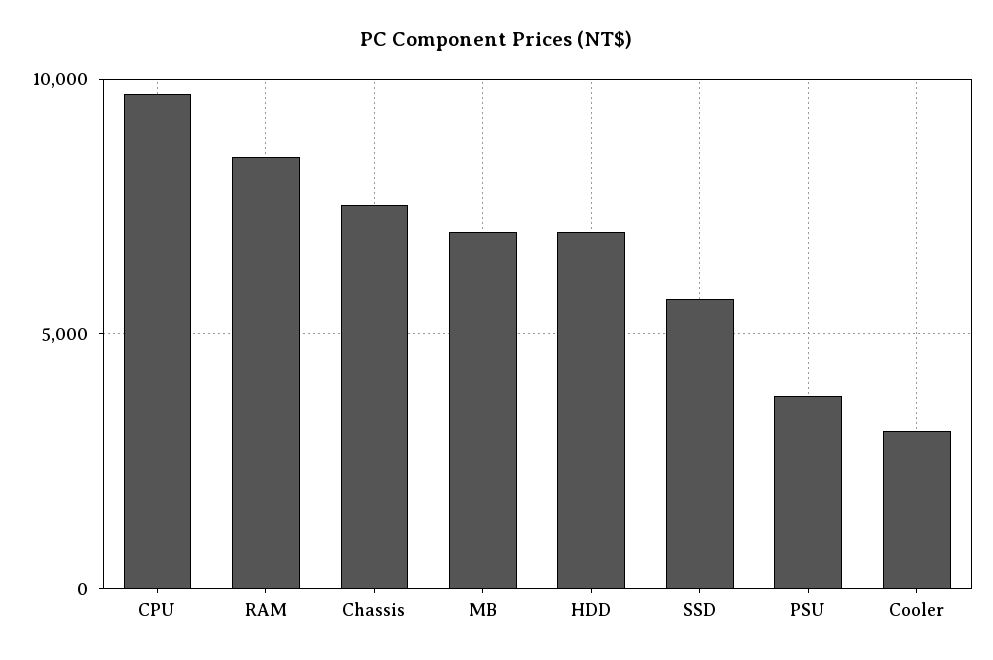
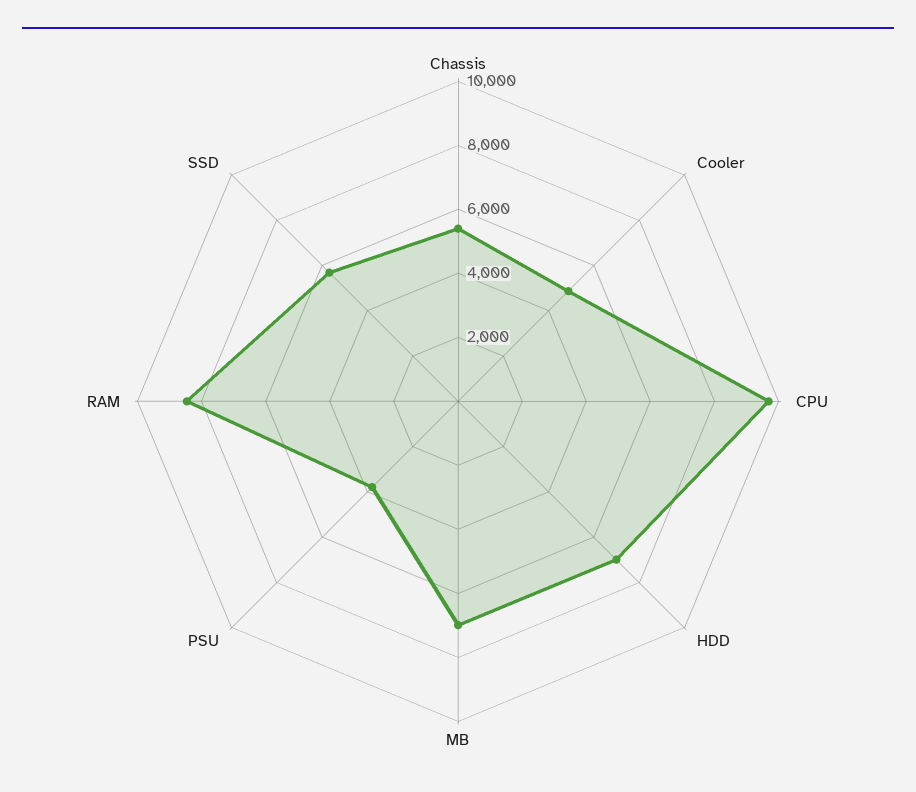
Chassis: 7500 -> 5500
Cooler: 3000 -> 5000

